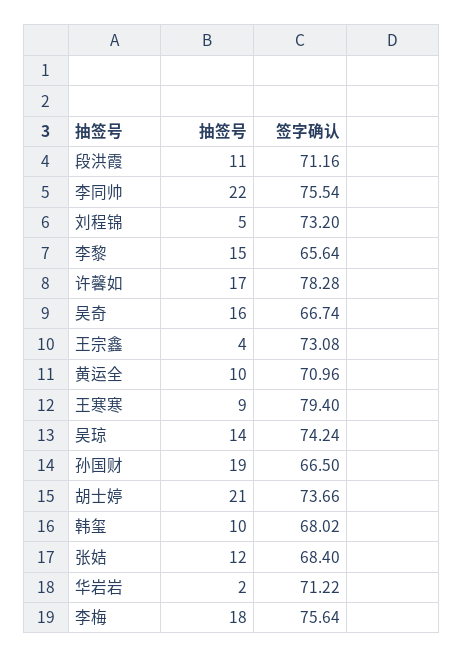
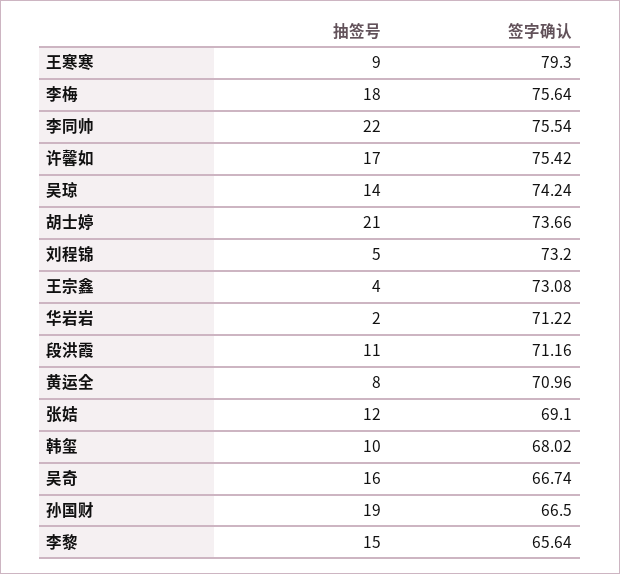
签字确认, 许馨如: 78.28 -> 75.42
抽签号, 黄运全: 10 -> 8
签字确认, 王寒寒: 79.4 -> 79.3
签字确认, 张姞: 68.4 -> 69.1

